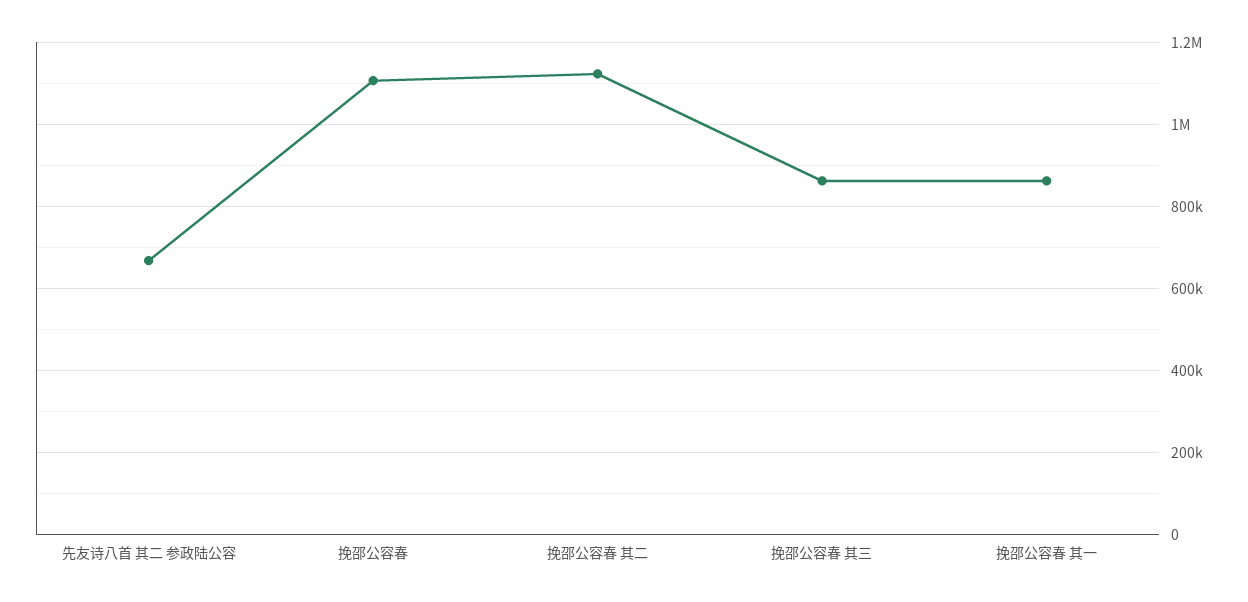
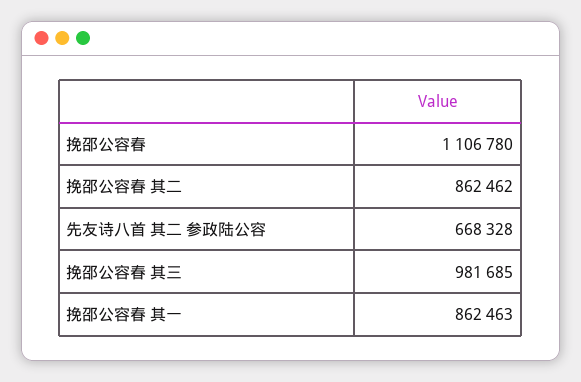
挽邵公容春 其二: 1120000 -> 862462
挽邵公容春 其三: 860000 -> 981685

